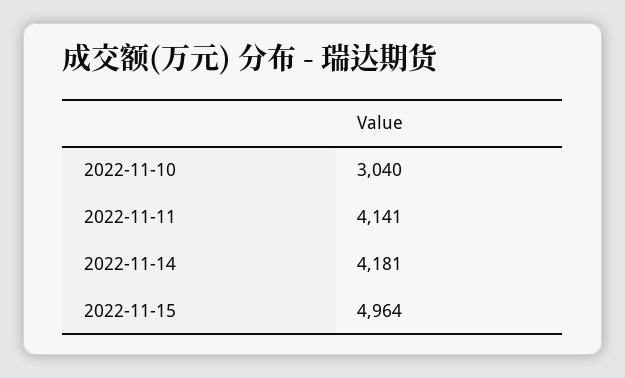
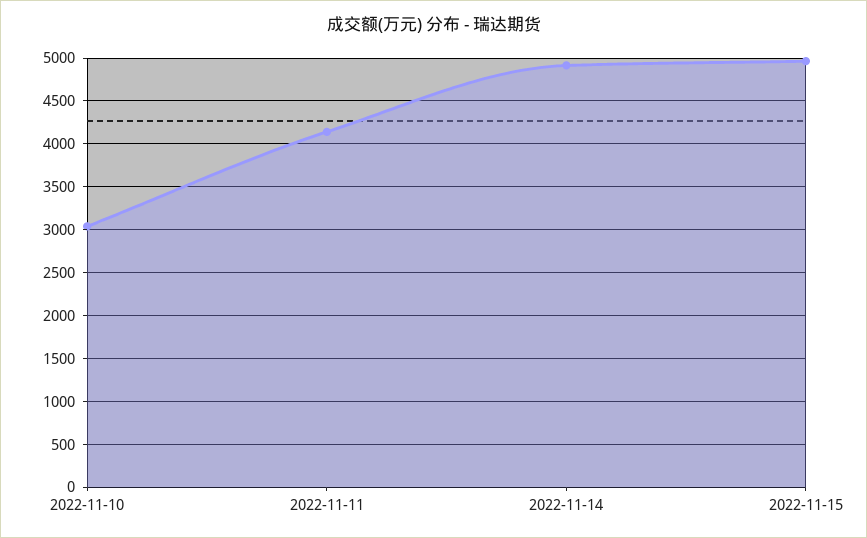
2022-11-14: 4181 -> 4900

